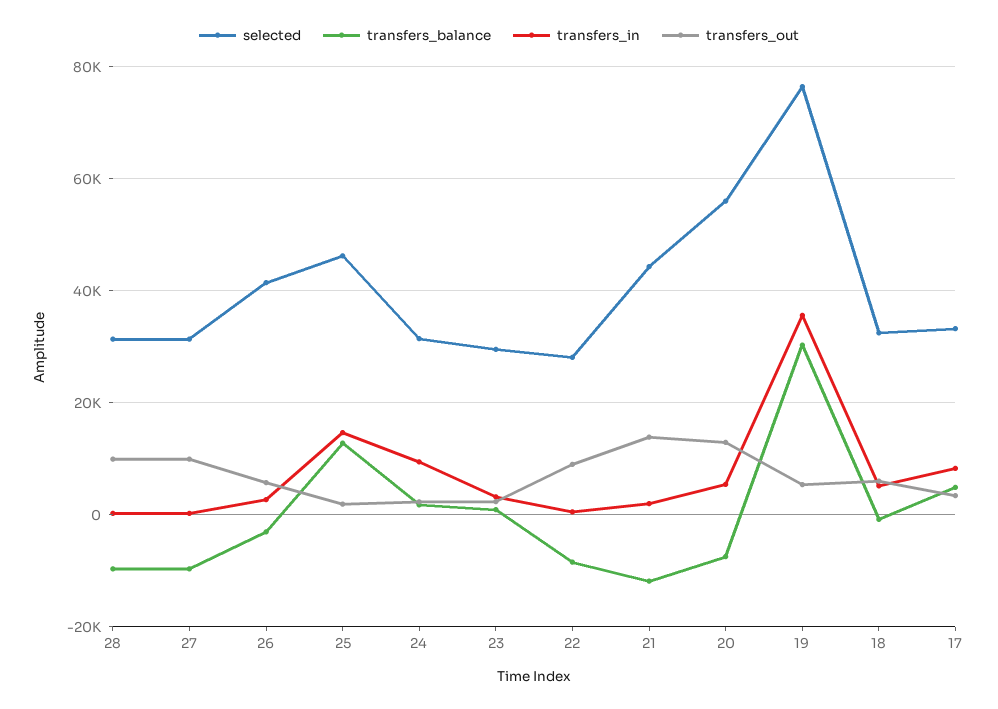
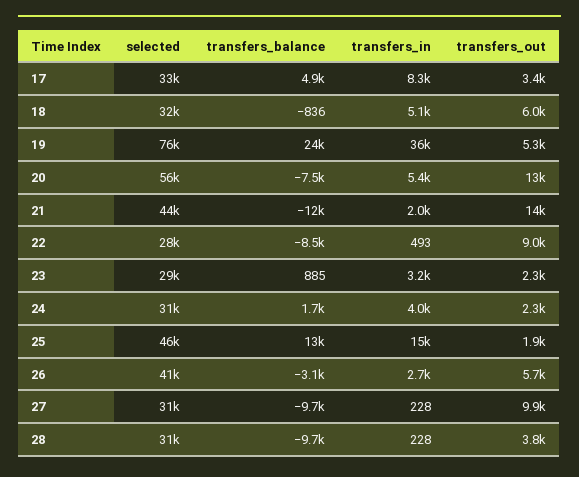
transfers_out, 28: 10000 -> 3800
transfers_in, 24: 10000 -> 4000
transfers_balance, 19: 30000 -> 24000

